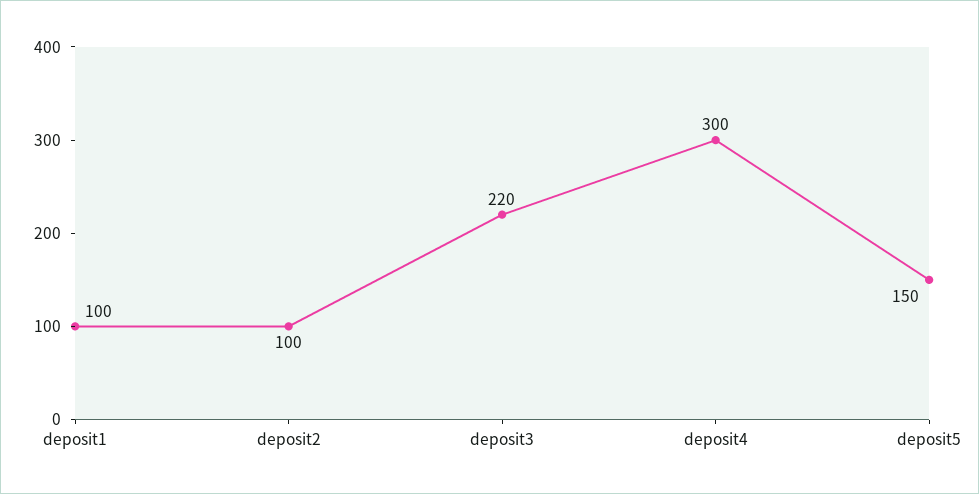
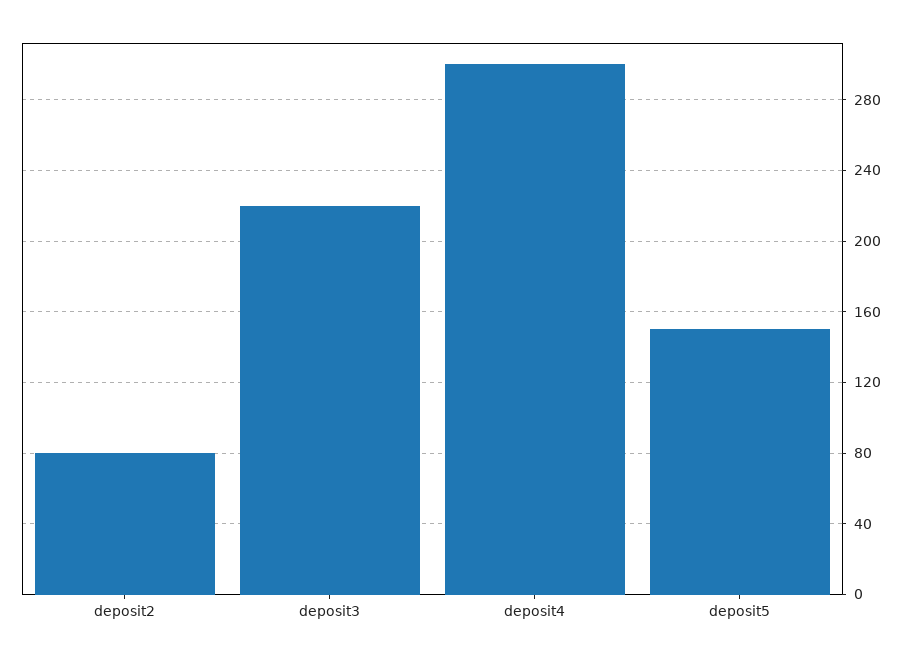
deposit1: 100 -> none
deposit2: 100 -> 80

